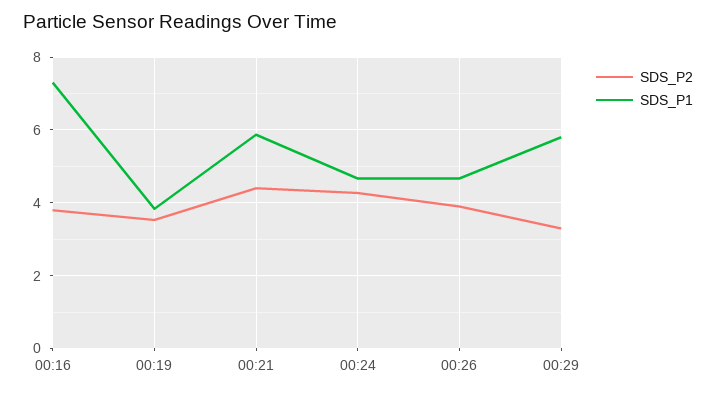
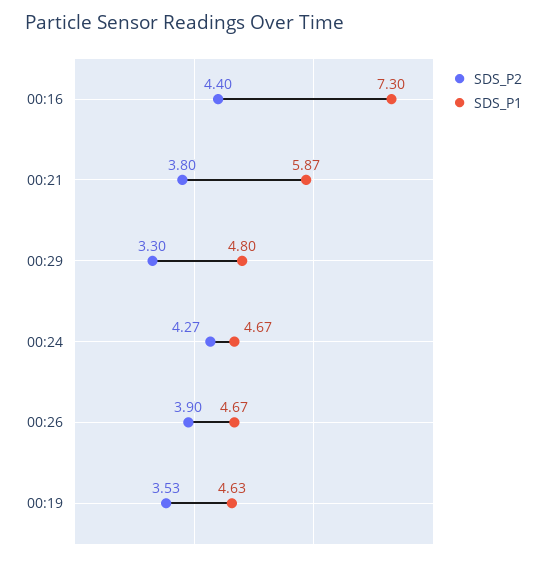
SDS_P2, 00:16: 3.8 -> 4.4
SDS_P1, 00:19: 3.8 -> 4.63
SDS_P2, 00:21: 4.4 -> 3.8
SDS_P1, 00:29: 5.8 -> 4.8

